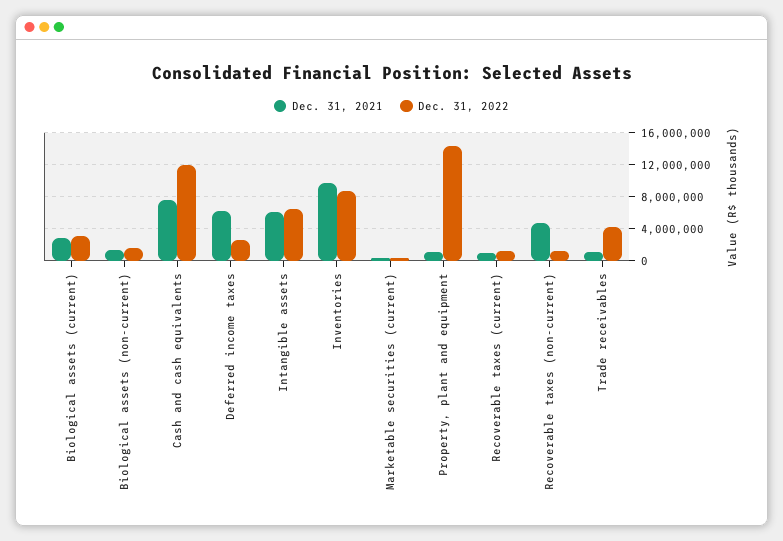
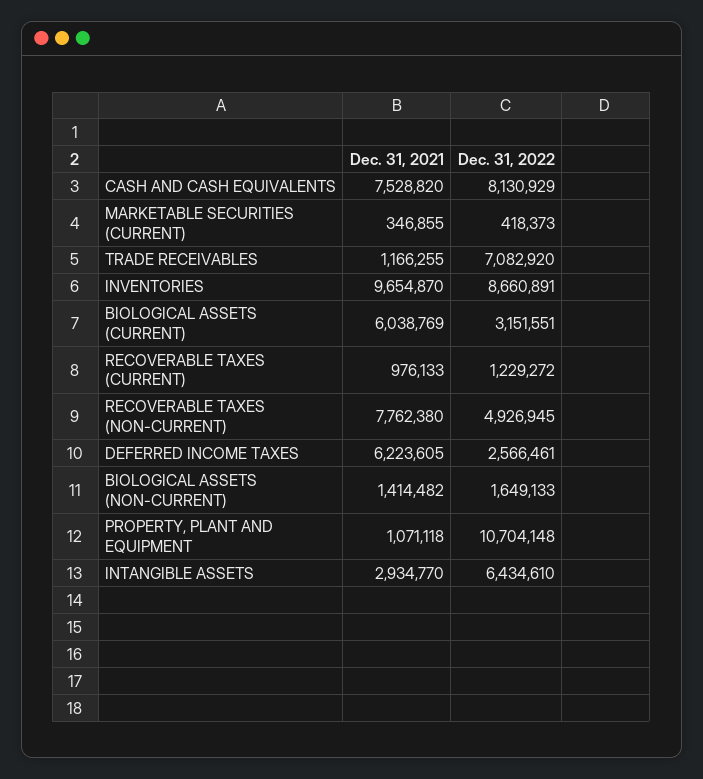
Dec. 31, 2021, Biological assets (current): 3000000 -> 6038769
Dec. 31, 2022, Cash and cash equivalents: 12000000 -> 8130929
Dec. 31, 2021, Intangible assets: 6000000 -> 2934770
Dec. 31, 2022, Property, plant and equipment: 14000000 -> 10704148
Dec. 31, 2021, Recoverable taxes (non-current): 5000000 -> 7762380
Dec. 31, 2022, Recoverable taxes (non-current): 1000000 -> 4926945
Dec. 31, 2022, Trade receivables: 4000000 -> 7082920

